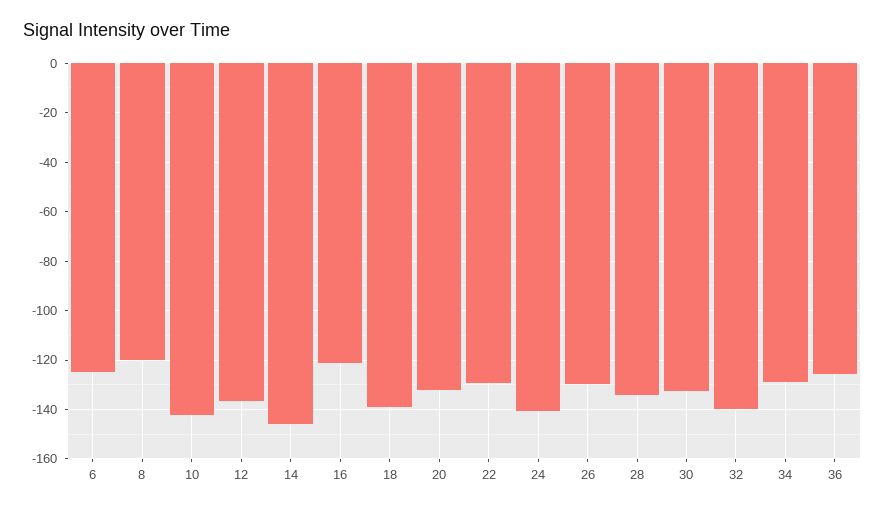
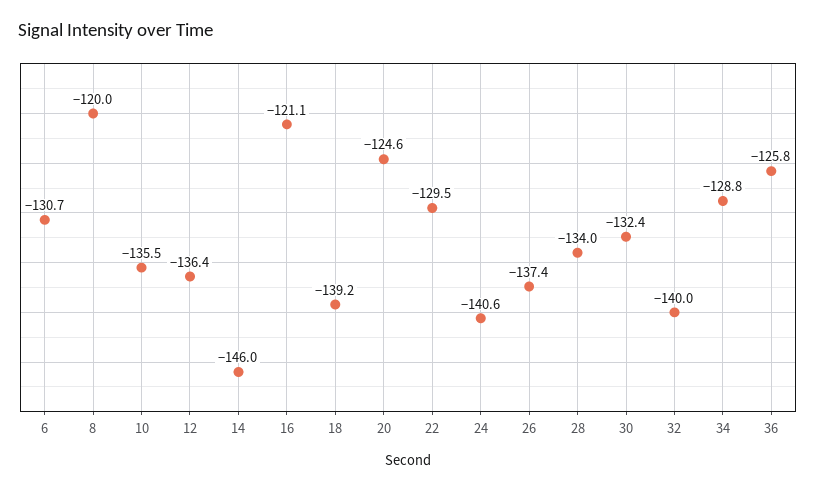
6: -125 -> -130.7
10: -142.5 -> -135.5
20: -132.5 -> -124.6
26: -130 -> -137.4

